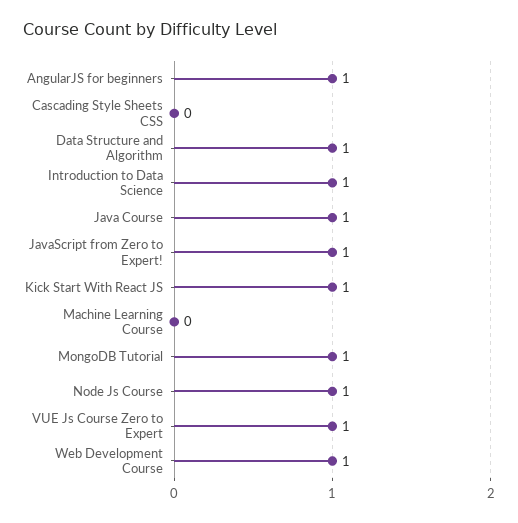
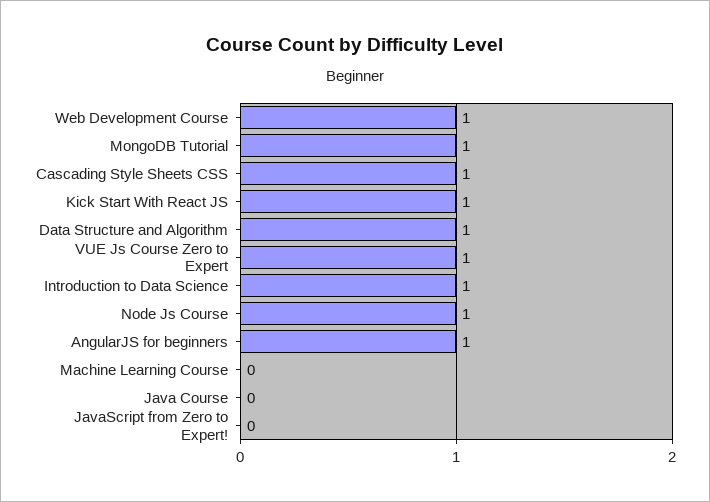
Cascading Style Sheets CSS: 0 -> 1
Java Course: 1 -> 0
JavaScript from Zero to Expert!: 1 -> 0

